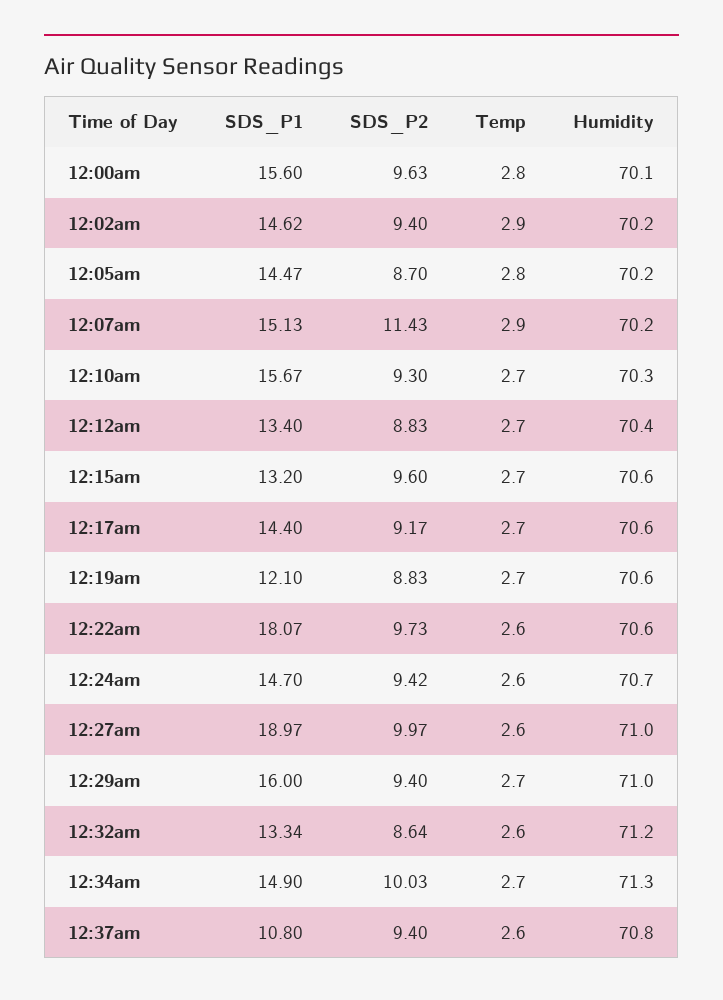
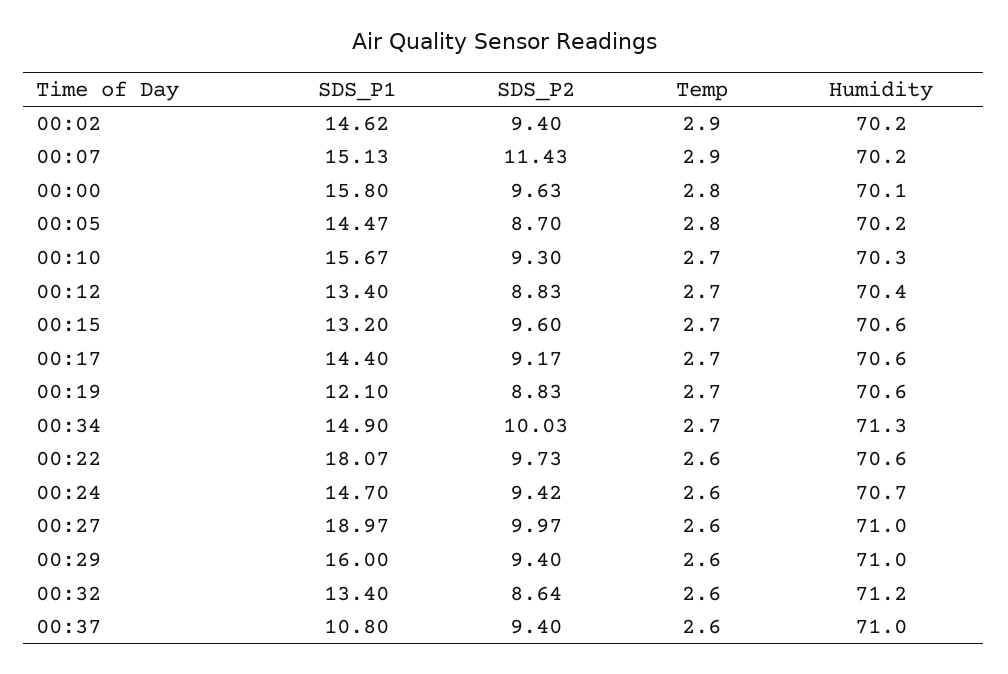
SDS_P1, 12:00am: 15.6 -> 15.8
Temp, 12:29am: 2.7 -> 2.6
SDS_P1, 12:32am: 13.34 -> 13.4
Humidity, 12:37am: 70.8 -> 71

